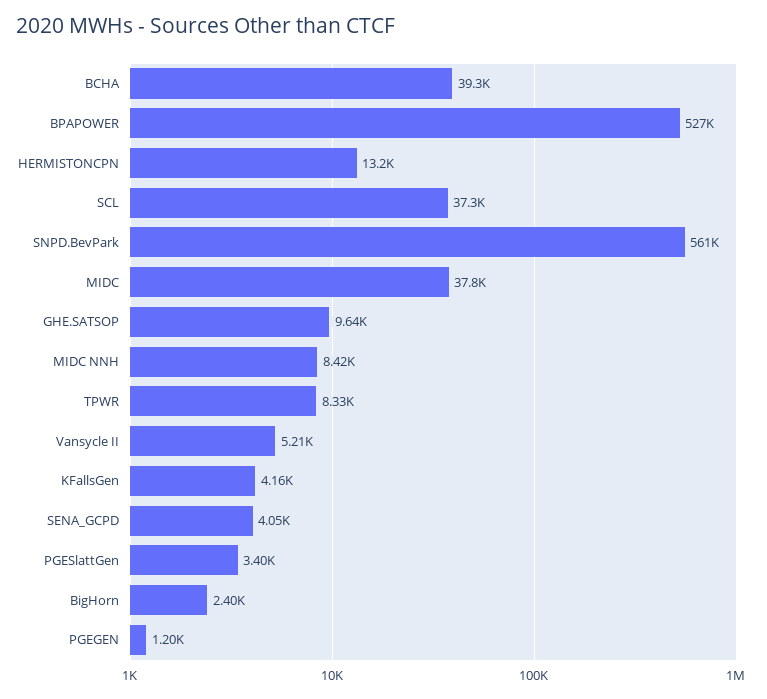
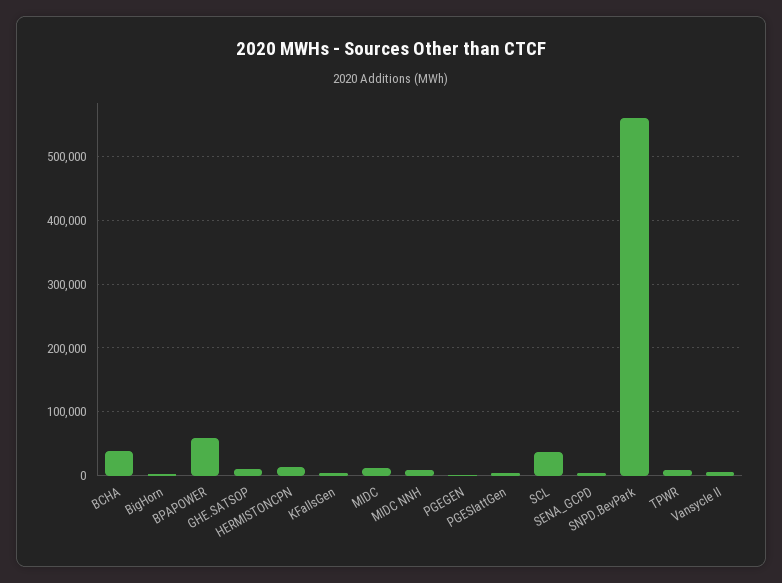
BPAPOWER: 527000 -> 60000
MIDC: 37800 -> 10000

